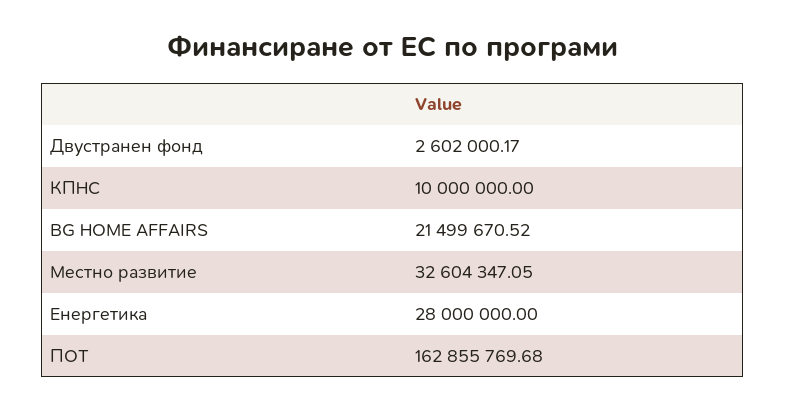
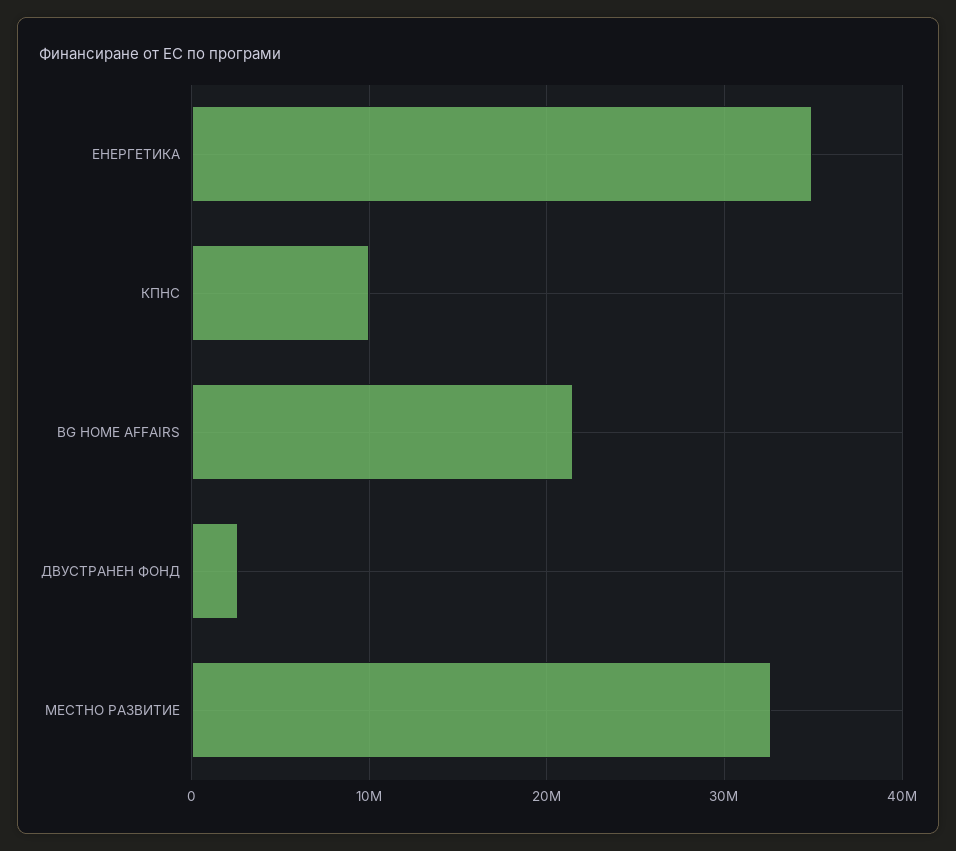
Енергетика: 28000000 -> 35000000
ПОТ: 162855769.68 -> none

